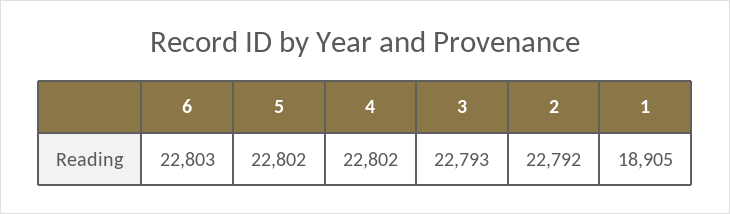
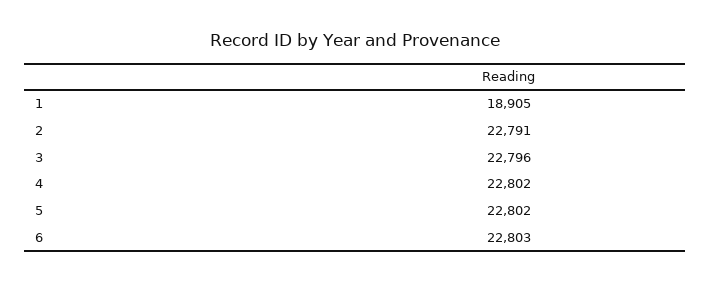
3: 22793 -> 22796
2: 22792 -> 22791

